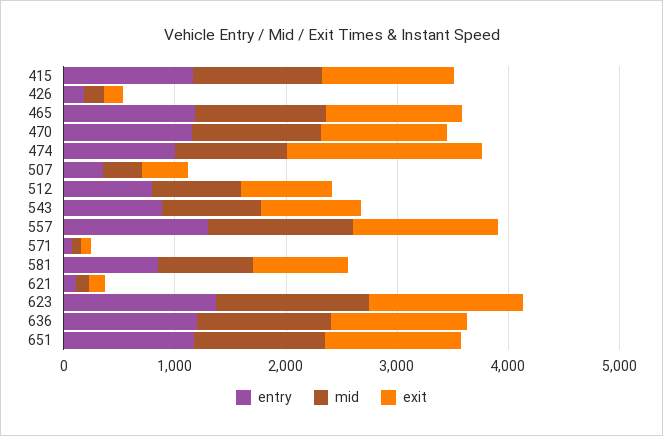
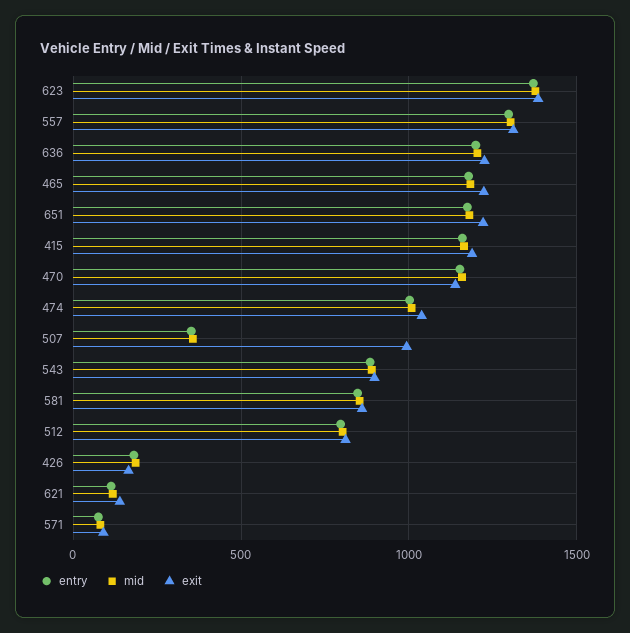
exit, 474: 1800 -> 1050
exit, 507: 400 -> 1000

